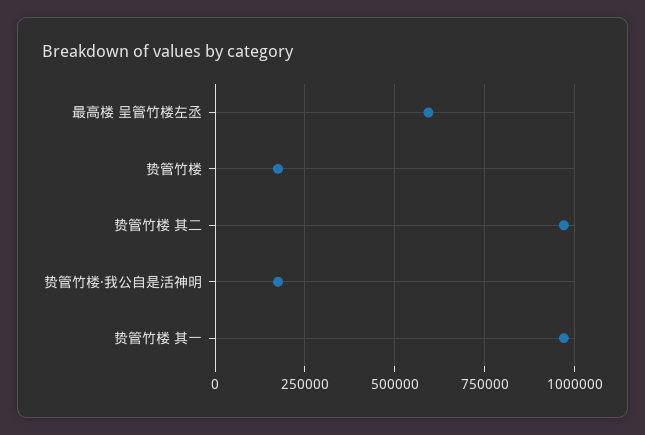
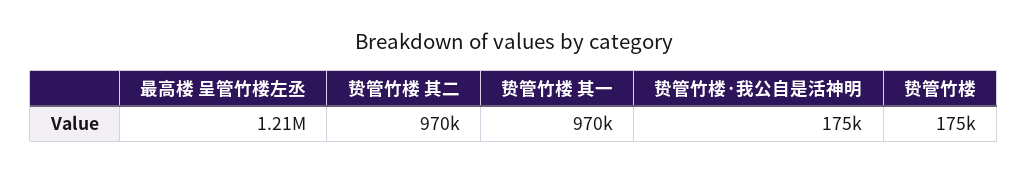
最高楼 呈管竹楼左丞: 600000 -> 1210000

